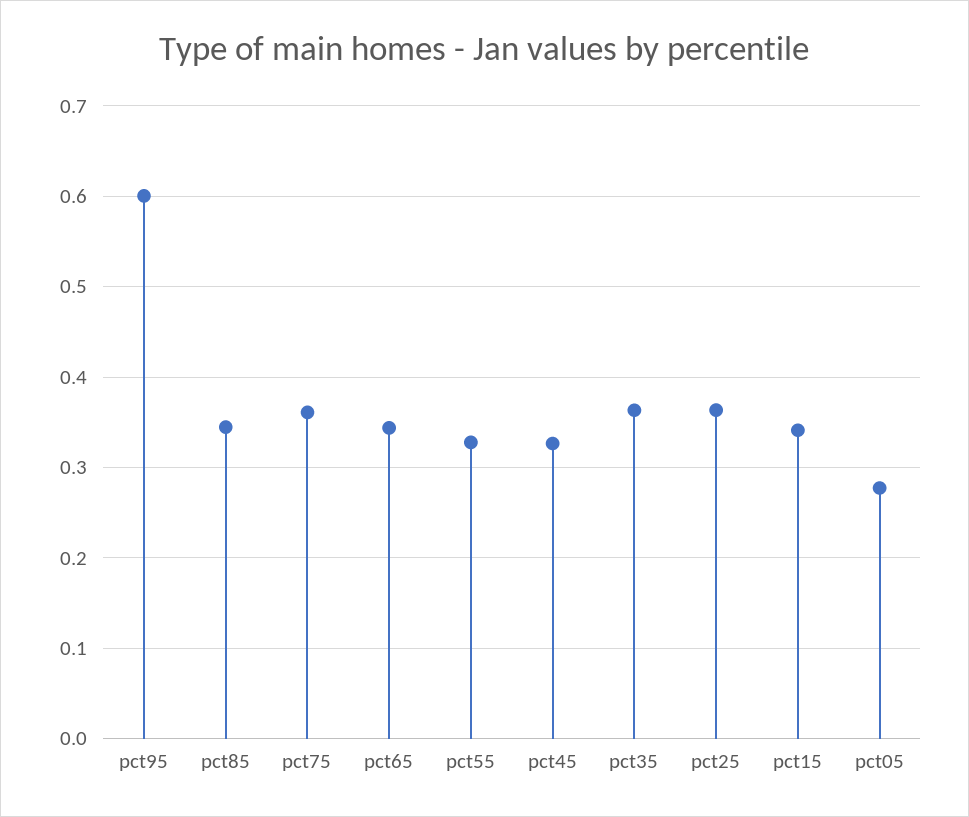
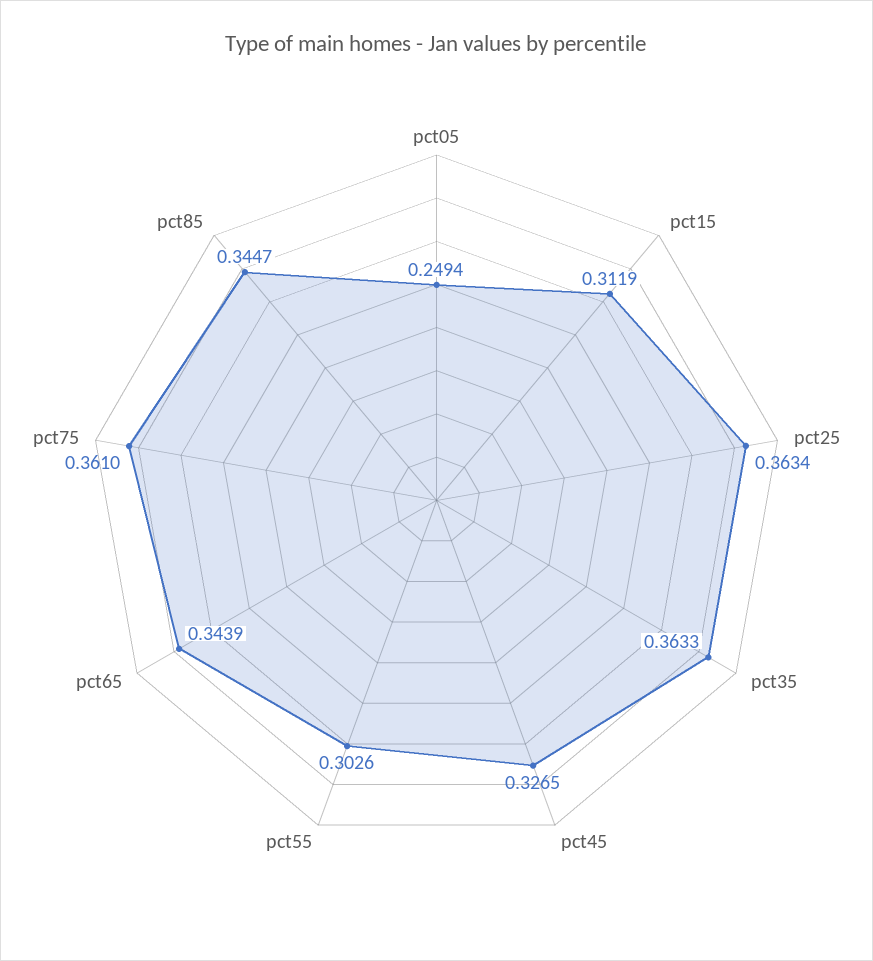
pct95: 0.6 -> none
pct55: 0.33 -> 0.3026
pct15: 0.34 -> 0.3119
pct05: 0.28 -> 0.2494

